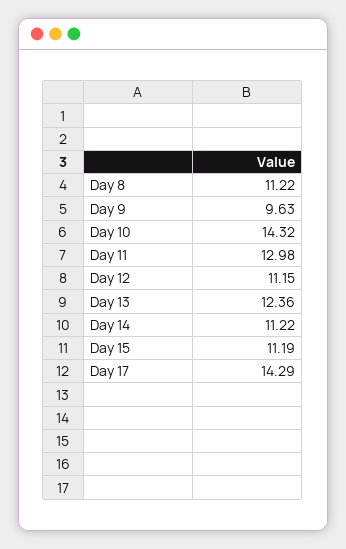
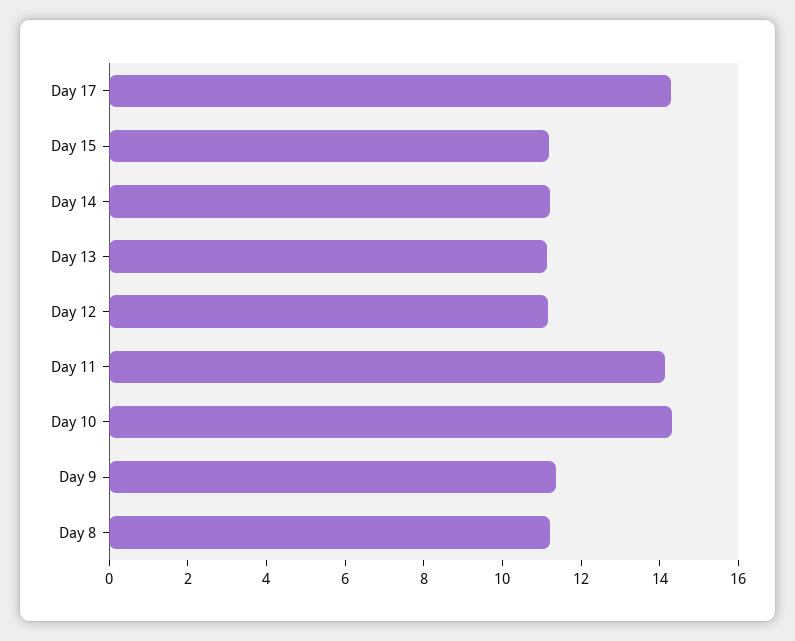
Day 9: 9.63 -> 11.5
Day 11: 12.98 -> 14
Day 13: 12.36 -> 11

